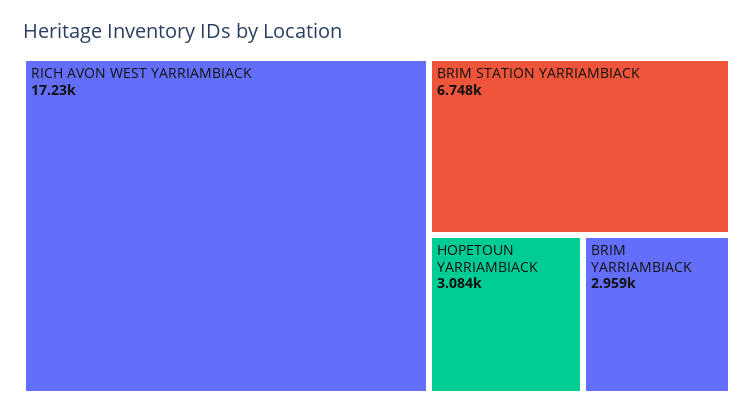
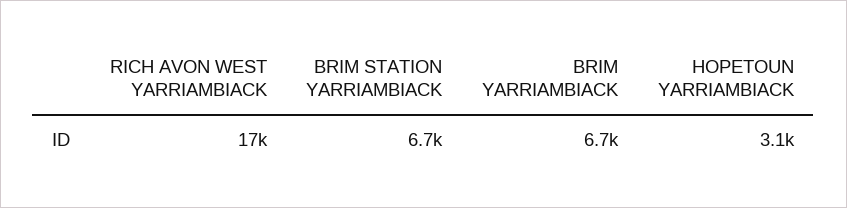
BRIM YARRIAMBIACK: 2959 -> 6700

